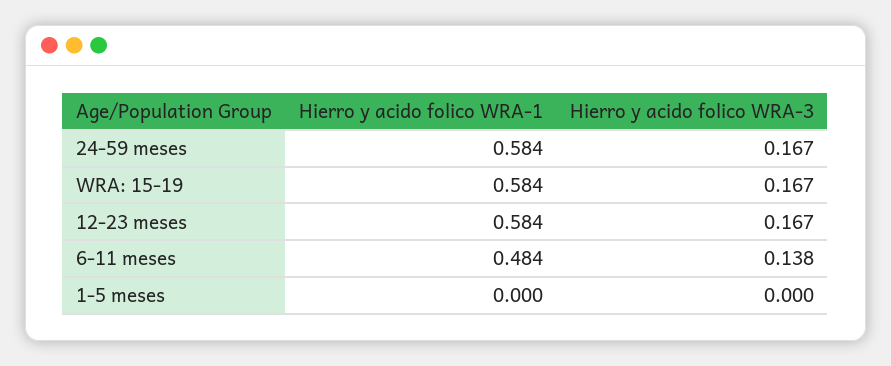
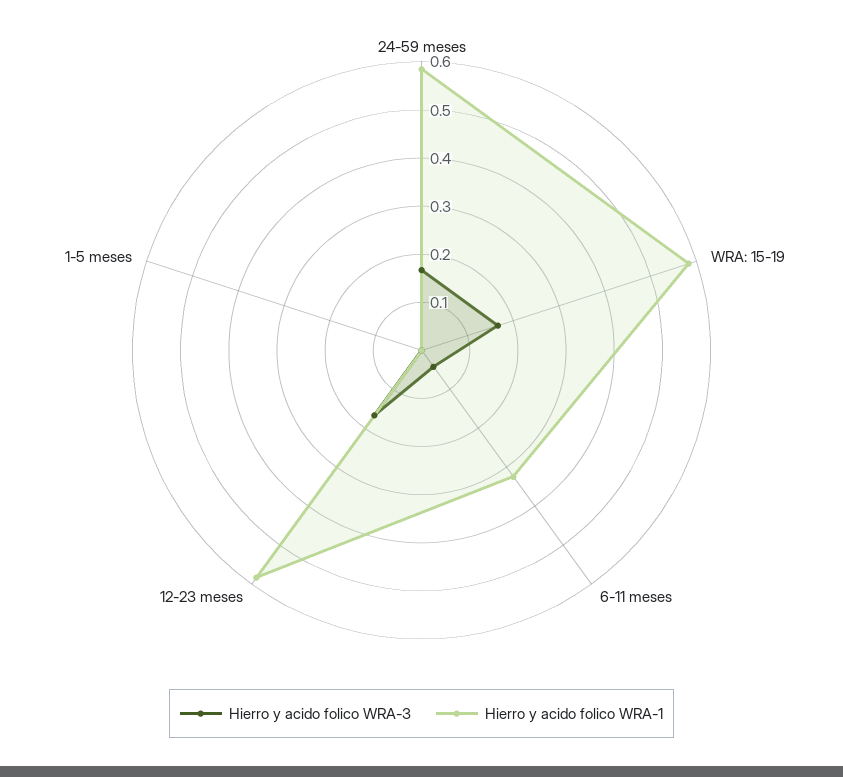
Hierro y acido folico WRA-1, 6-11 meses: 0.484 -> 0.32
Hierro y acido folico WRA-3, 6-11 meses: 0.138 -> 0.04

